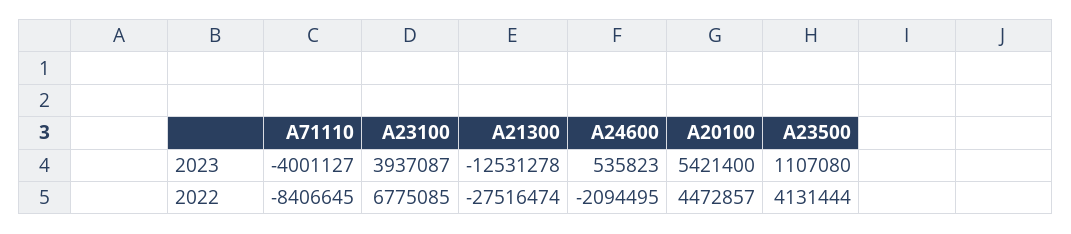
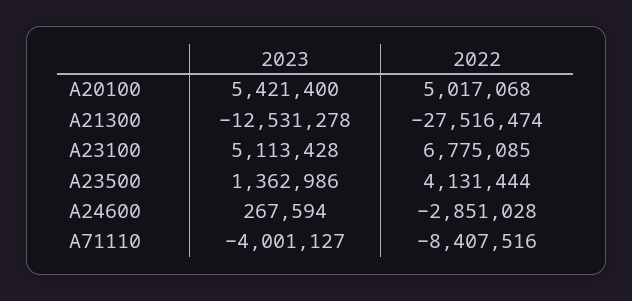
A23100, 2023: 3937087 -> 5113428
A24600, 2023: 535823 -> 267594
A23500, 2023: 1107080 -> 1362986
A71110, 2022: -8406645 -> -8407516
A24600, 2022: -2094495 -> -2851028
A20100, 2022: 4472857 -> 5017068

